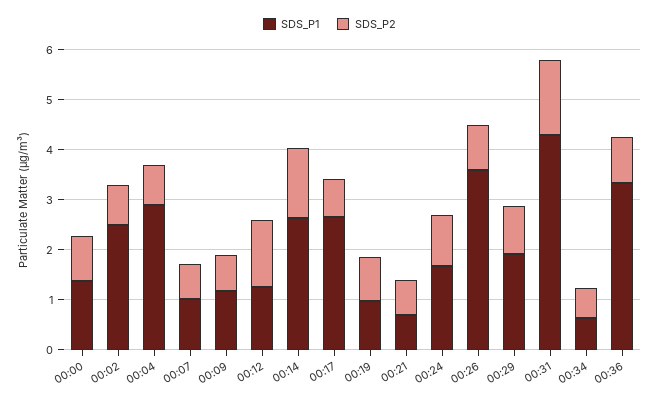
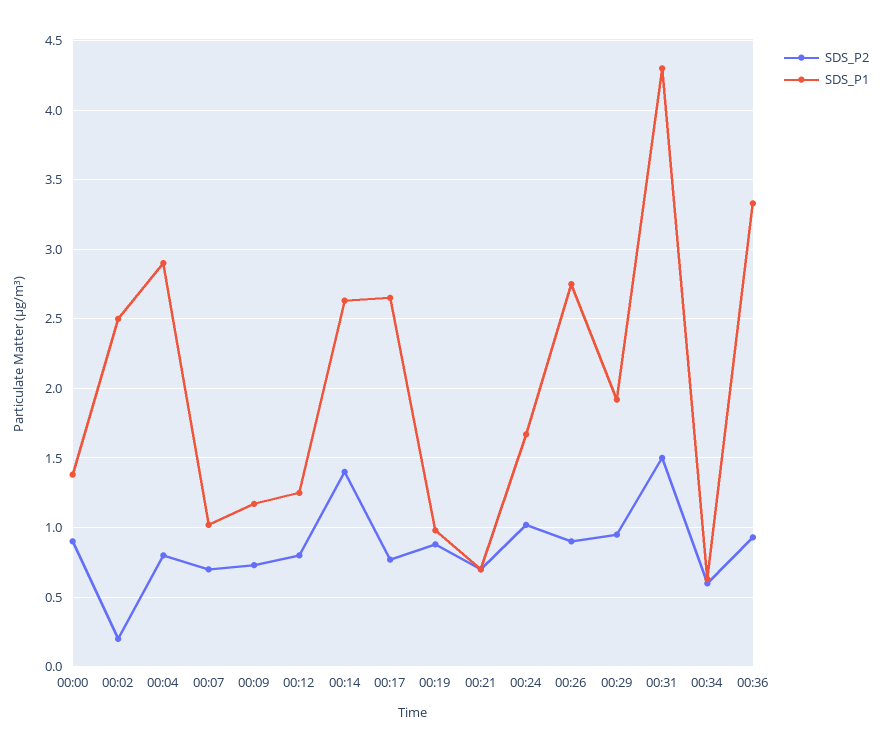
SDS_P2, 00:02: 0.8 -> 0.2
SDS_P2, 00:12: 1.4 -> 0.8
SDS_P1, 00:26: 3.6 -> 2.75

